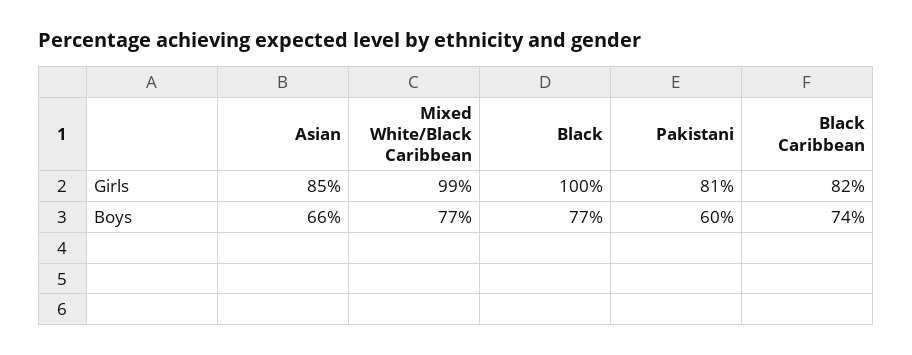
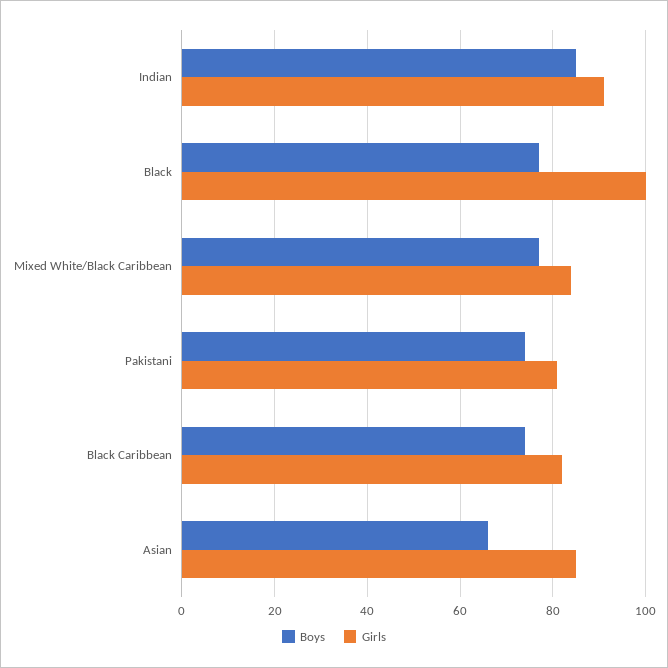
Girls, Mixed White/Black Caribbean: 99 -> 85
Boys, Pakistani: 60 -> 75
Boys, Indian: none -> 85
Girls, Indian: none -> 90

